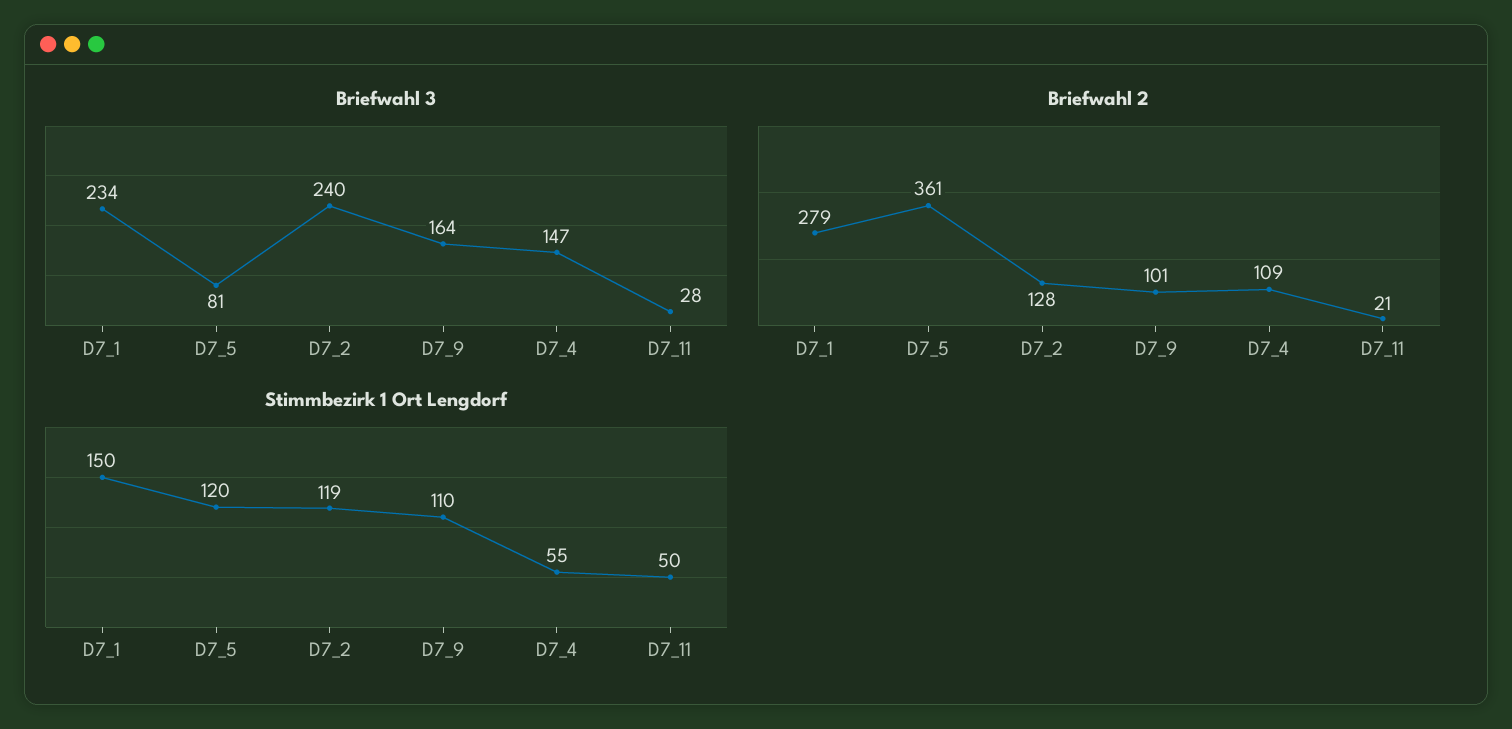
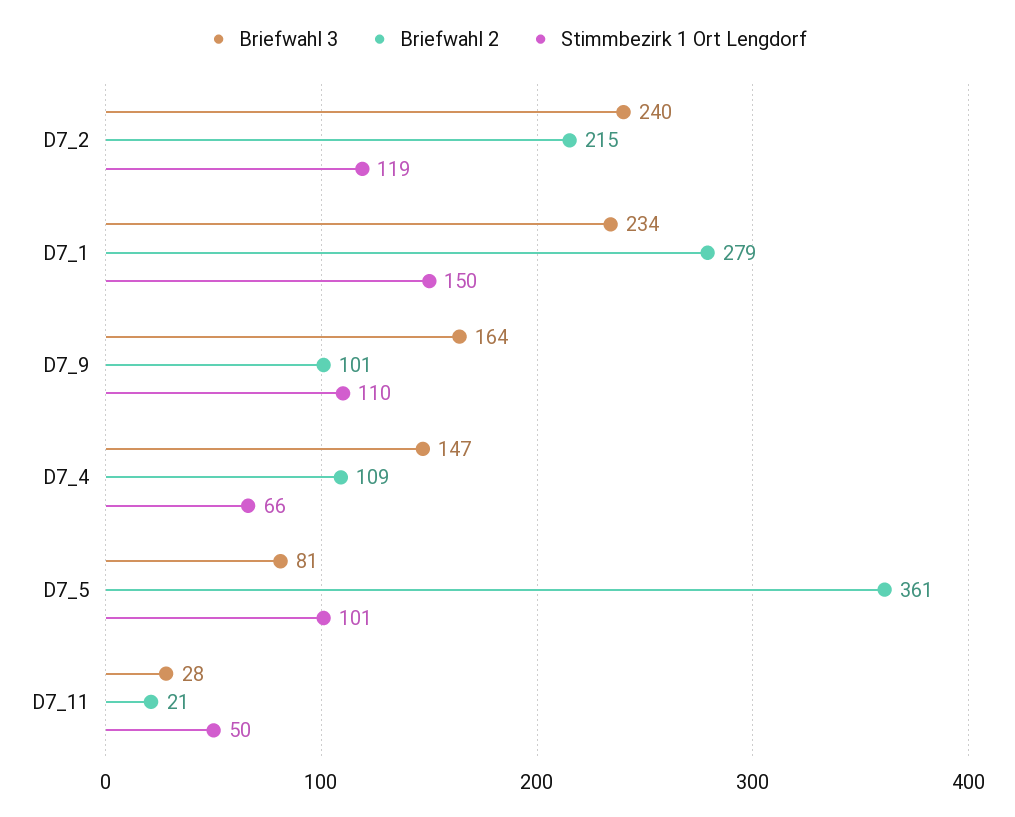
Briefwahl 2, D7_2: 128 -> 215
Stimmbezirk 1 Ort Lengdorf, D7_5: 120 -> 101
Stimmbezirk 1 Ort Lengdorf, D7_4: 55 -> 66

